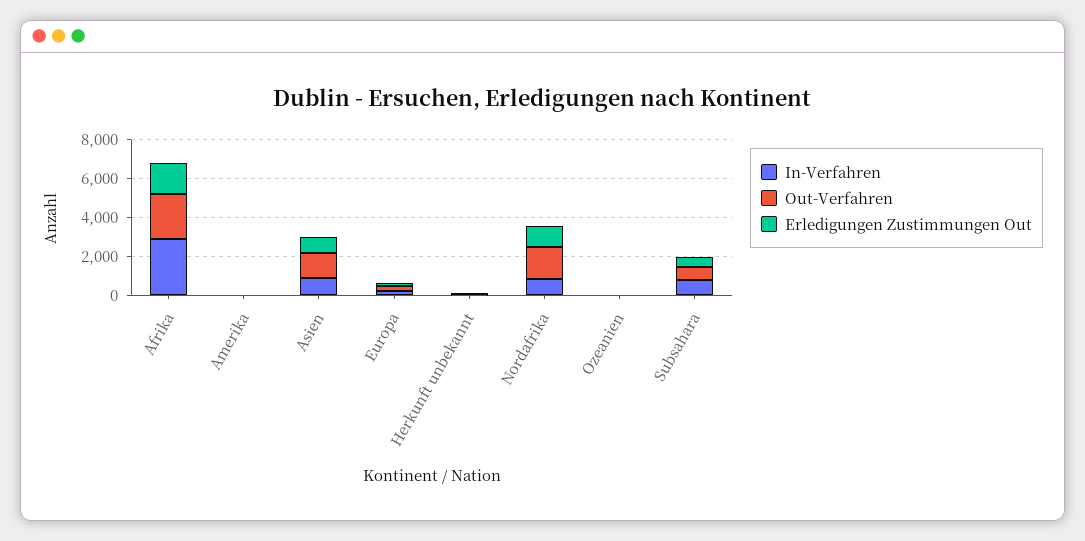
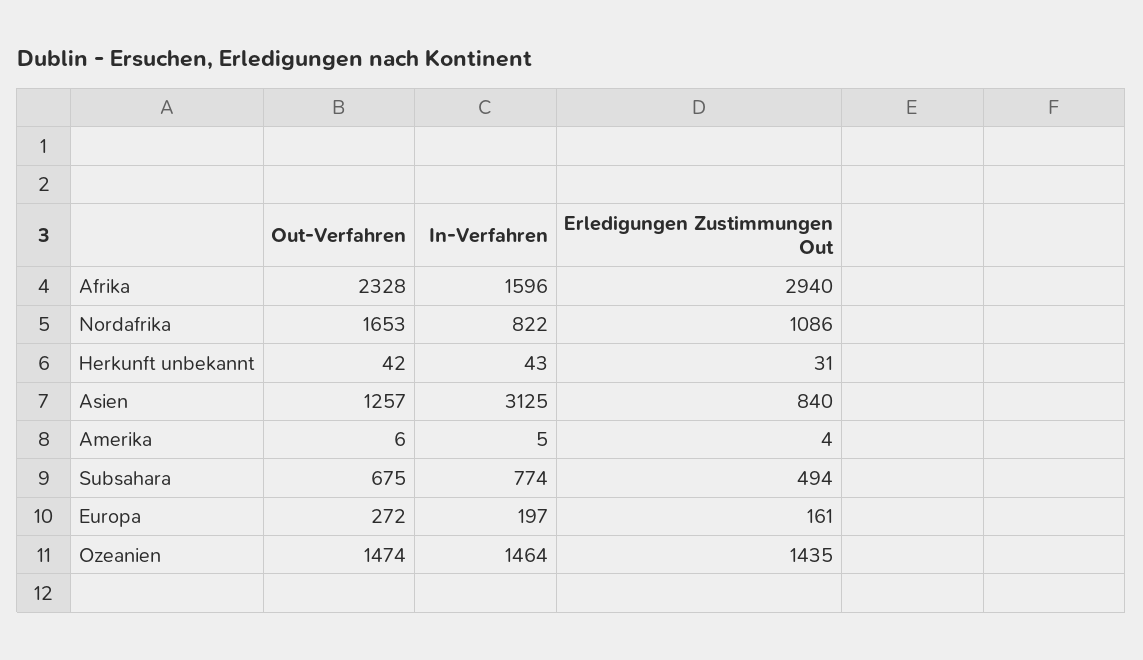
In-Verfahren, Afrika: 3000 -> 1596
Erledigungen Zustimmungen Out, Afrika: 1500 -> 2940
In-Verfahren, Asien: 1000 -> 3125
In-Verfahren, Ozeanien: 0 -> 1464
Out-Verfahren, Ozeanien: 0 -> 1474
Erledigungen Zustimmungen Out, Ozeanien: 0 -> 1435

